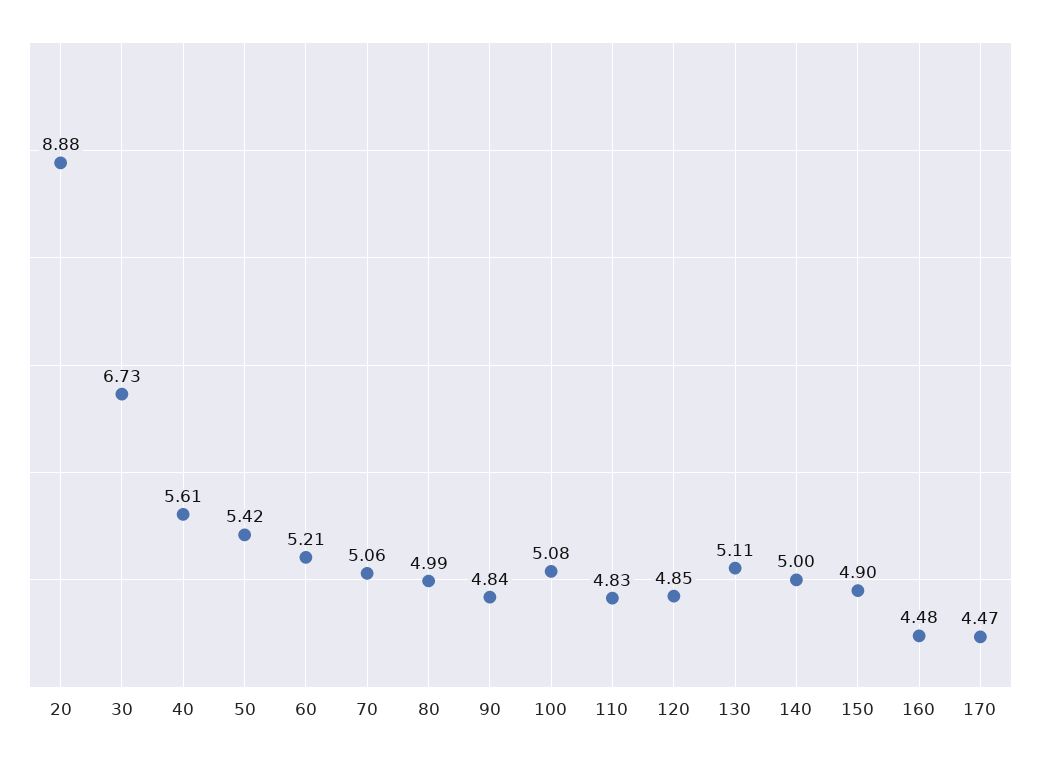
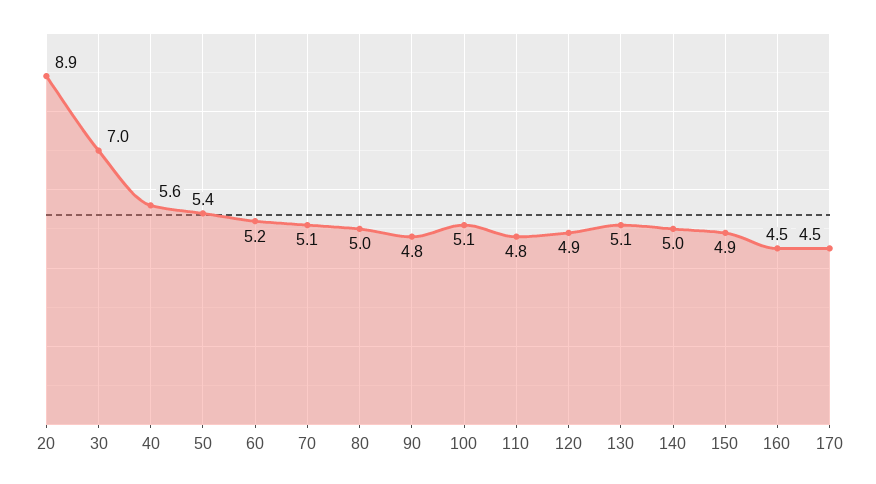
30: 6.73 -> 7

